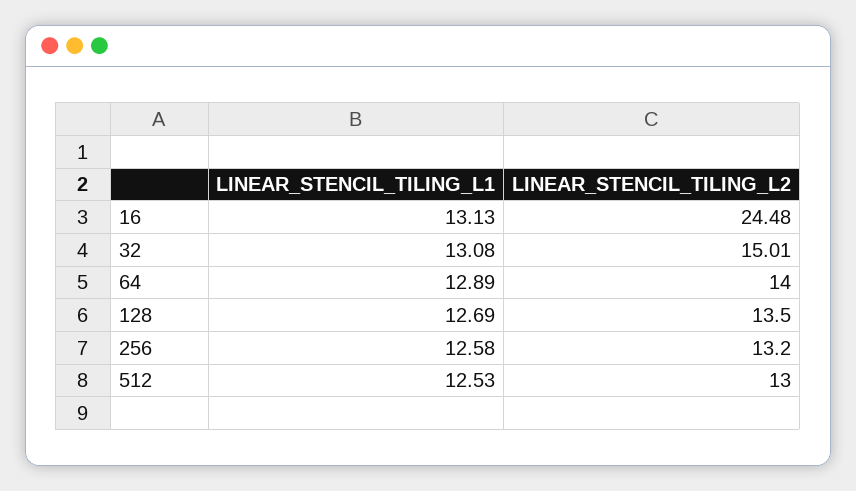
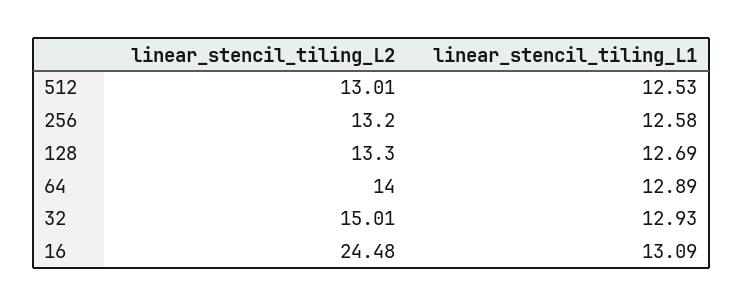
LINEAR_STENCIL_TILING_L1, 16: 13.13 -> 13.09
LINEAR_STENCIL_TILING_L1, 32: 13.08 -> 12.93
LINEAR_STENCIL_TILING_L2, 128: 13.5 -> 13.3
LINEAR_STENCIL_TILING_L2, 512: 13 -> 13.01

